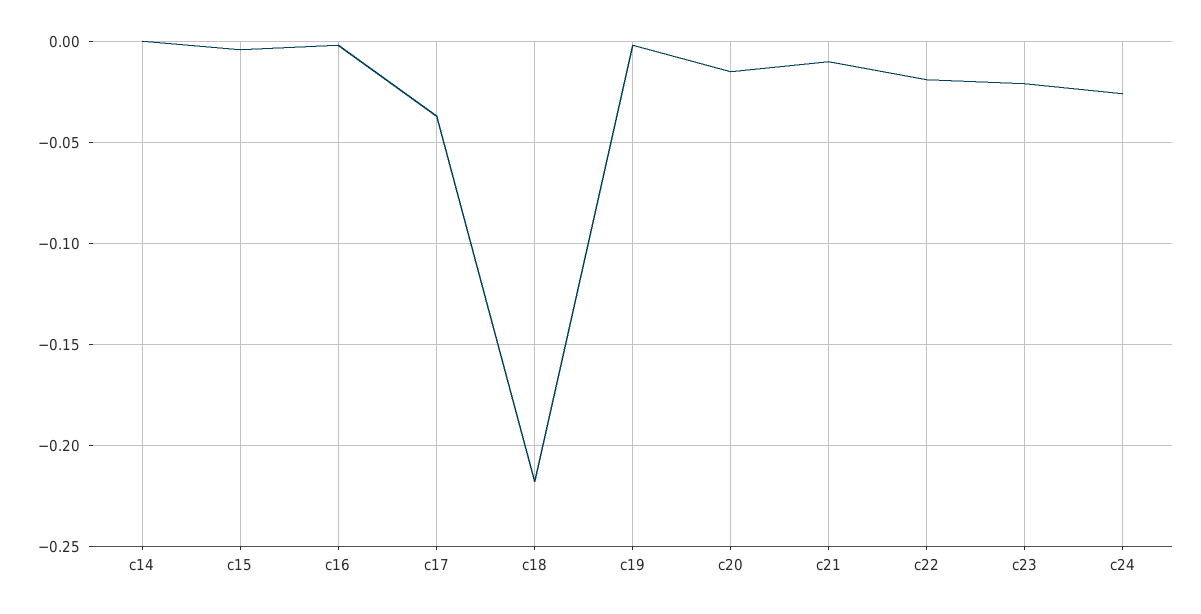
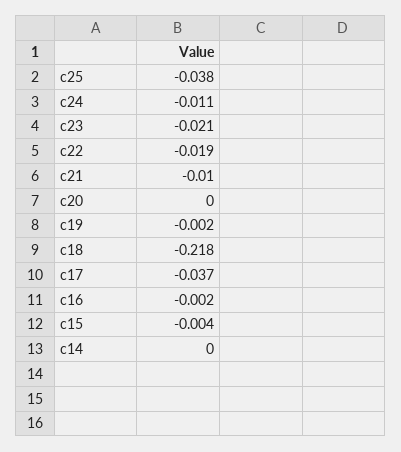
c20: -0.015 -> 0
c24: -0.025 -> -0.011
c25: none -> -0.038

